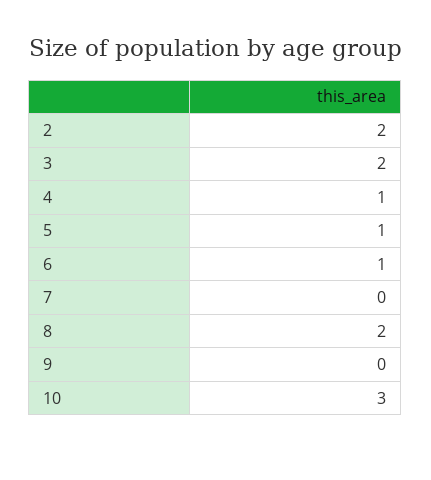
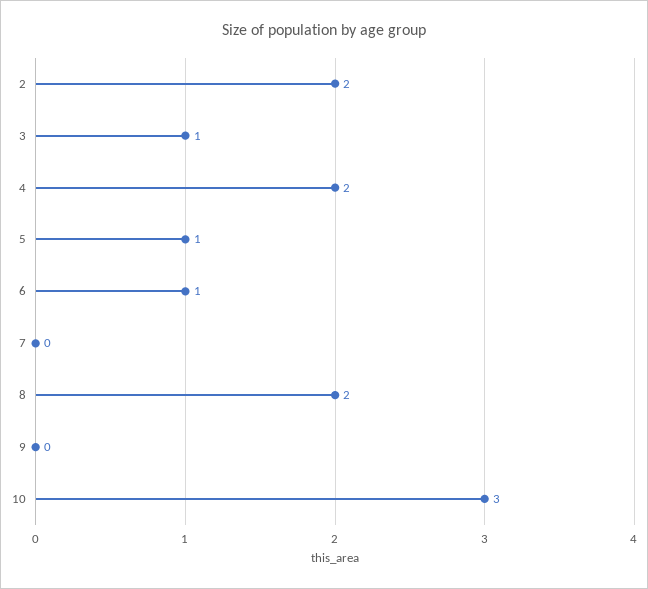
3: 2 -> 1
4: 1 -> 2

